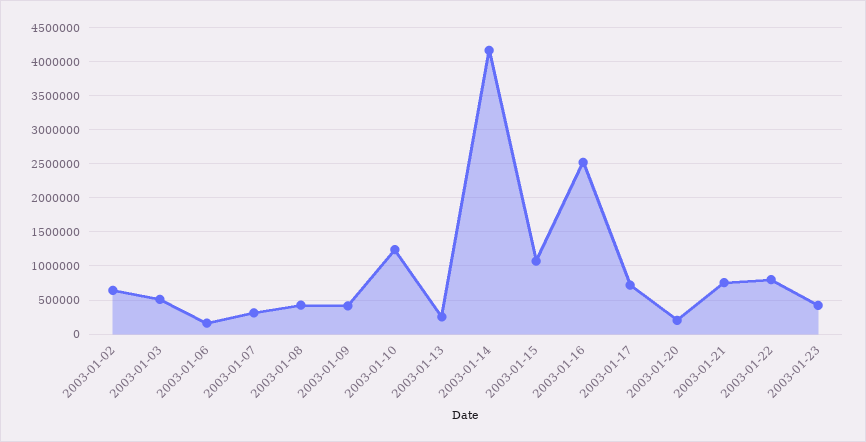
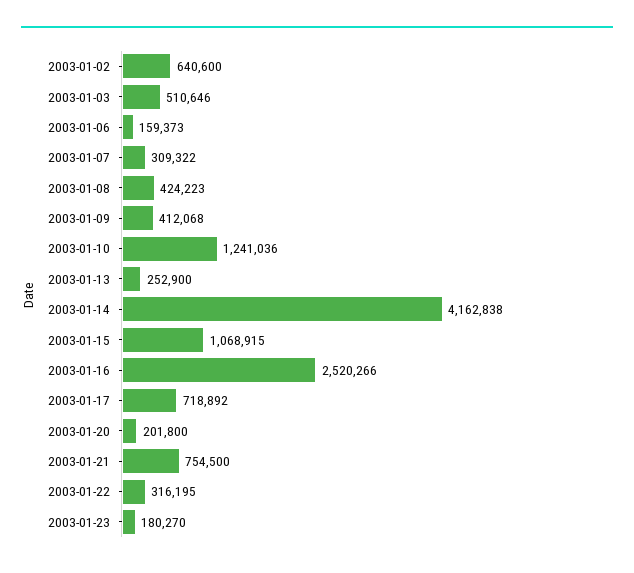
2003-01-22: 800000 -> 316195
2003-01-23: 400000 -> 180270

